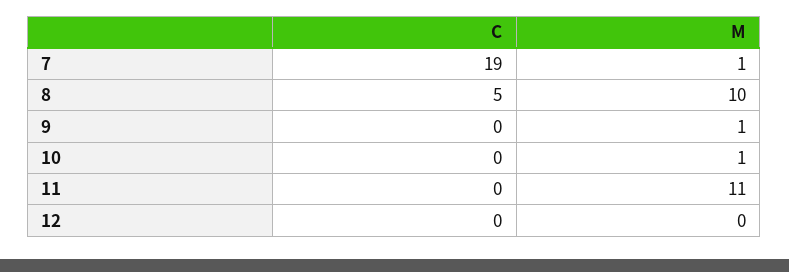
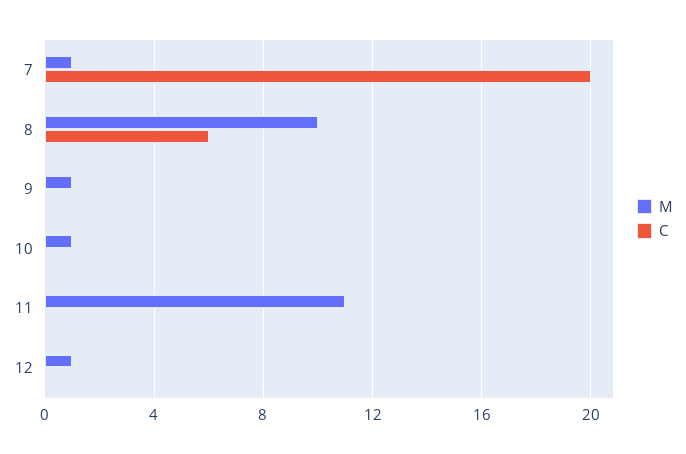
C, 7: 19 -> 20
C, 8: 5 -> 6
M, 12: 0 -> 1

